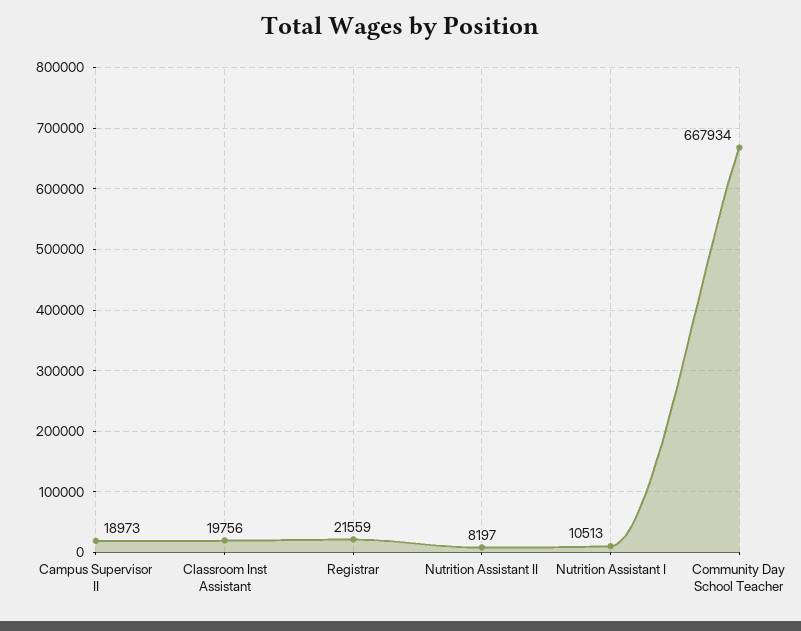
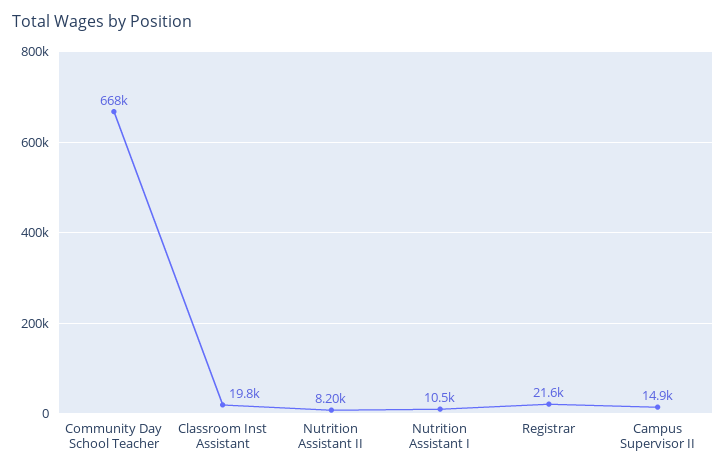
Campus Supervisor II: 18973 -> 14900

